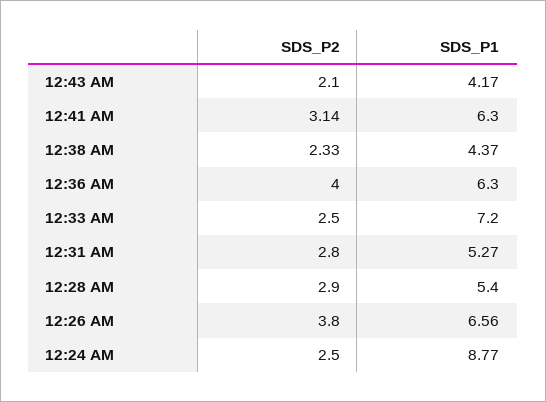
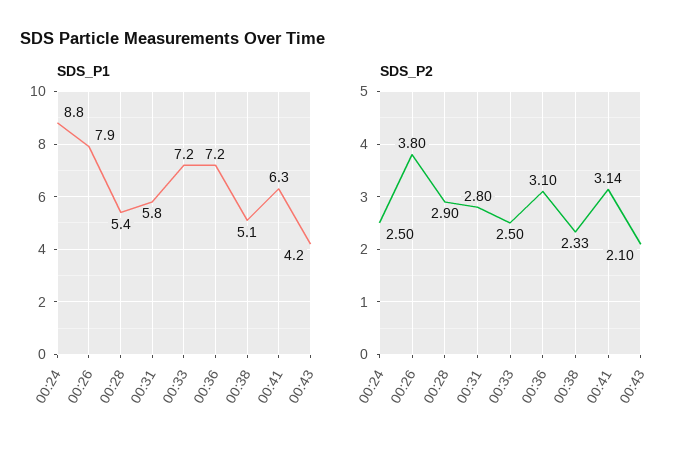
SDS_P1, 12:38 AM: 4.37 -> 5.1
SDS_P2, 12:36 AM: 4 -> 3.1
SDS_P1, 12:36 AM: 6.3 -> 7.2
SDS_P1, 12:31 AM: 5.27 -> 5.8
SDS_P1, 12:26 AM: 6.56 -> 7.9

